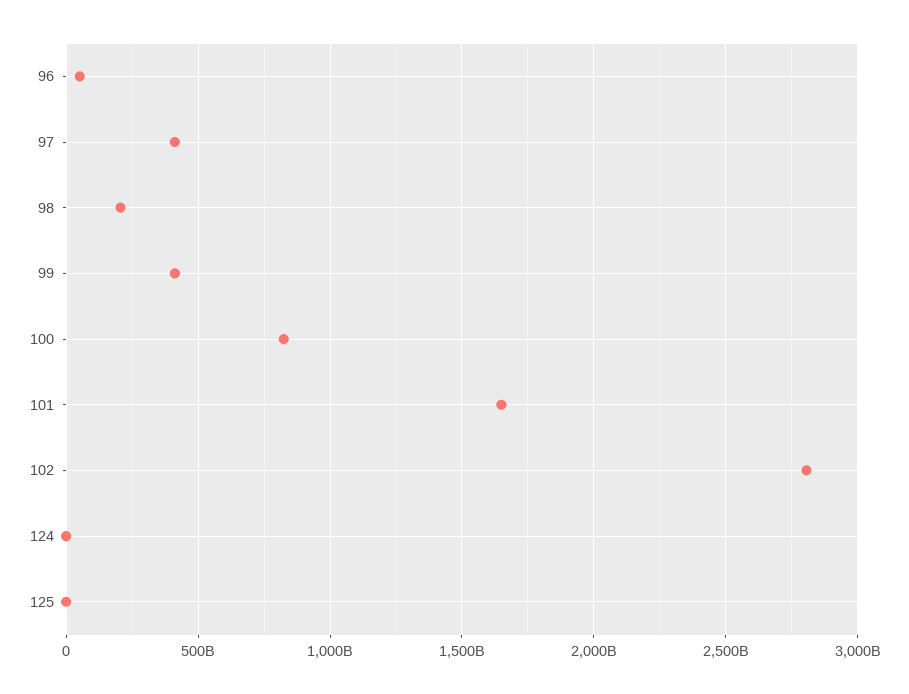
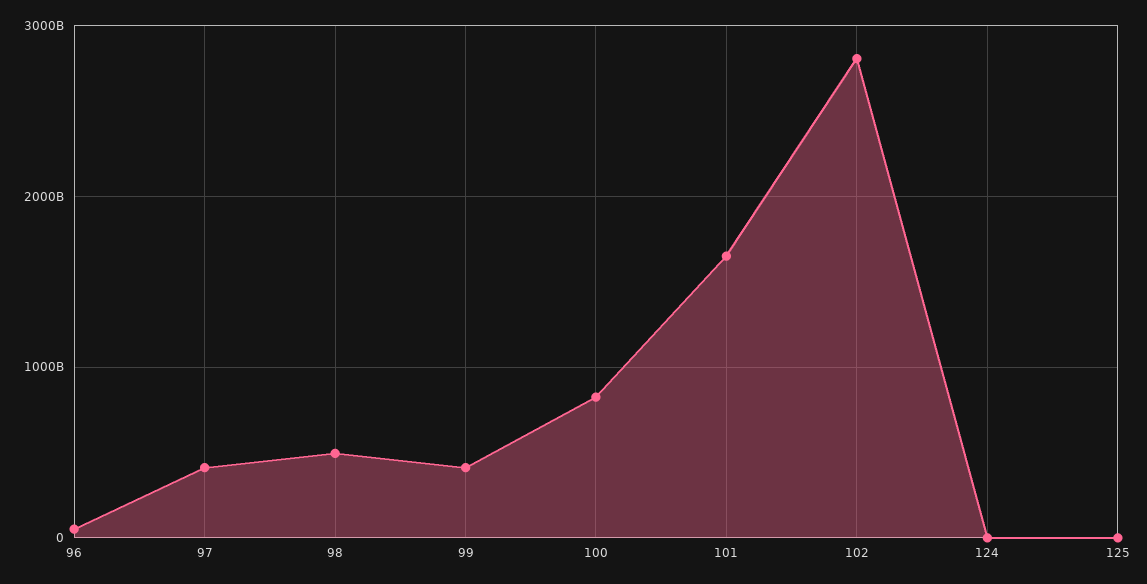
98: 200000000000 -> 500000000000

